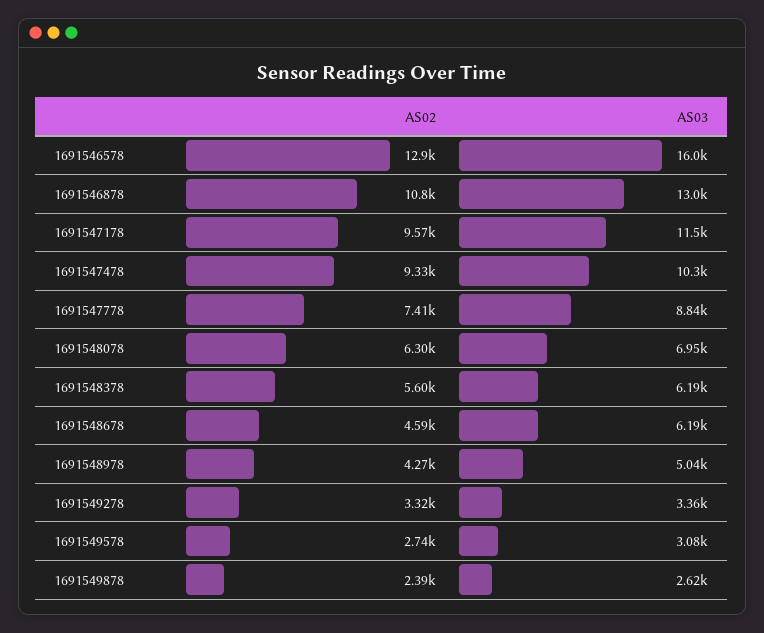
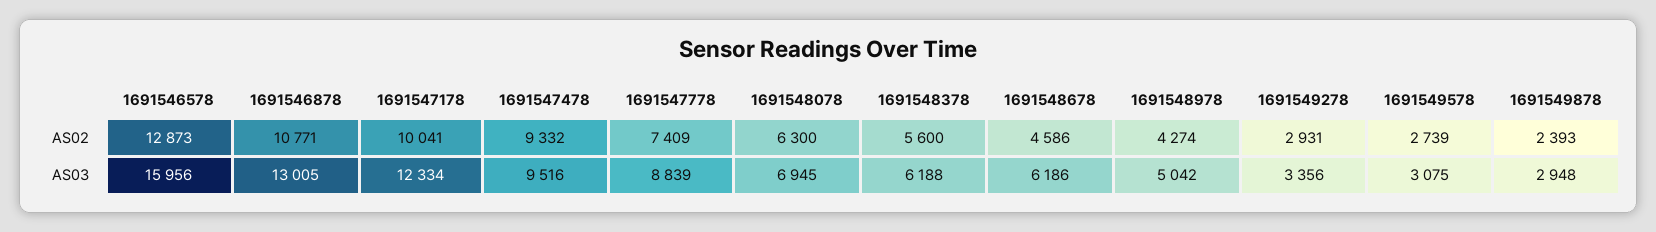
AS02, 1691547178: 9570 -> 10041
AS03, 1691547178: 11500 -> 12334
AS03, 1691547478: 10300 -> 9516
AS02, 1691549278: 3320 -> 2931
AS03, 1691549878: 2620 -> 2948

